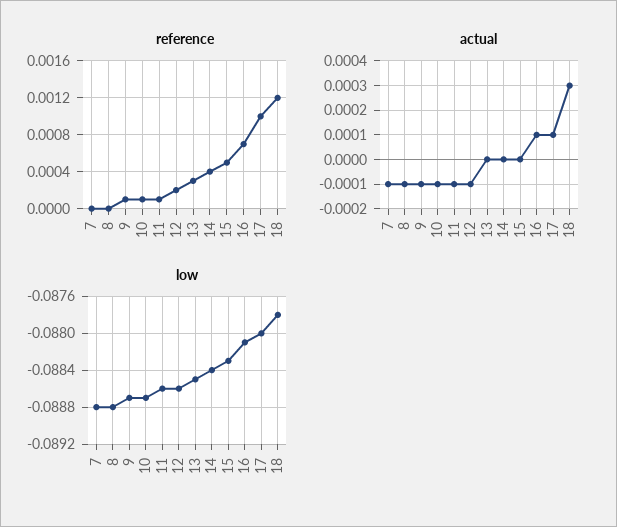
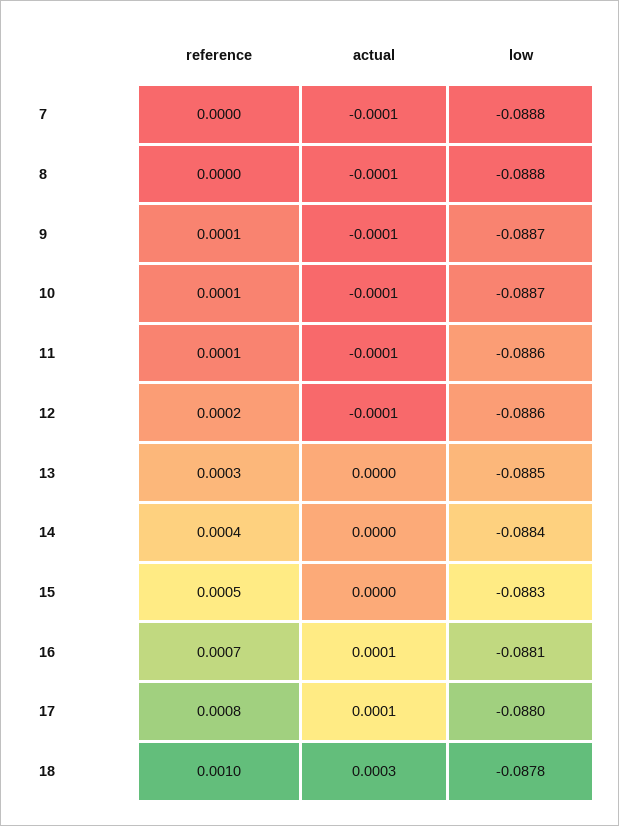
reference, 17: 0.001 -> 0.0008
reference, 18: 0.0012 -> 0.001

